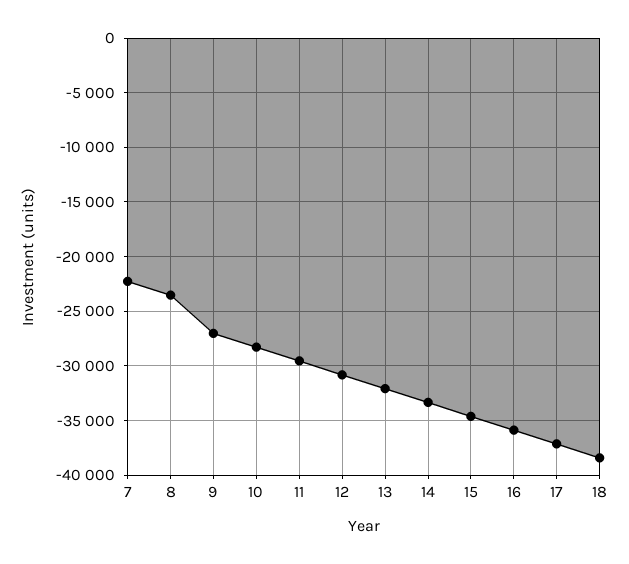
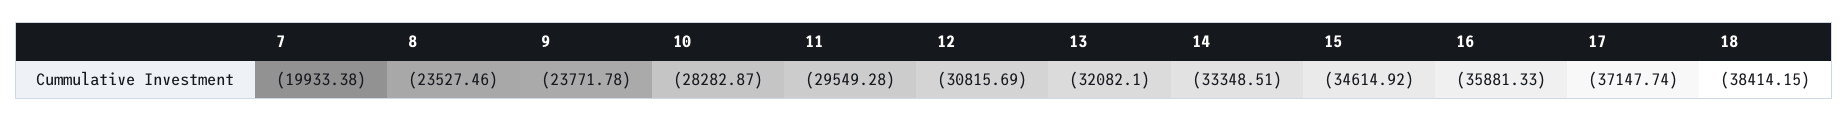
7: -22000 -> -19933.38
9: -27000 -> -23771.78

